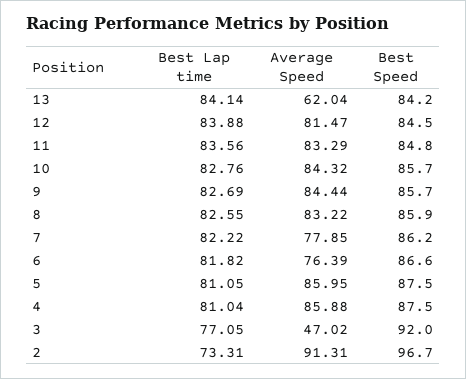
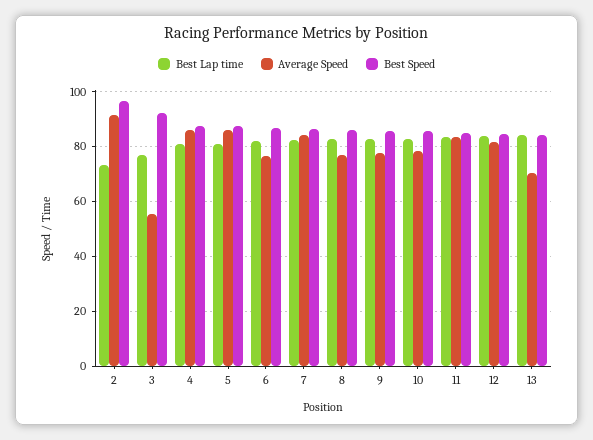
Average Speed, 13: 62.04 -> 70
Average Speed, 10: 84.32 -> 77.5
Average Speed, 9: 84.44 -> 77.5
Average Speed, 8: 83.22 -> 77.5
Average Speed, 7: 77.85 -> 85
Average Speed, 3: 47.02 -> 55

